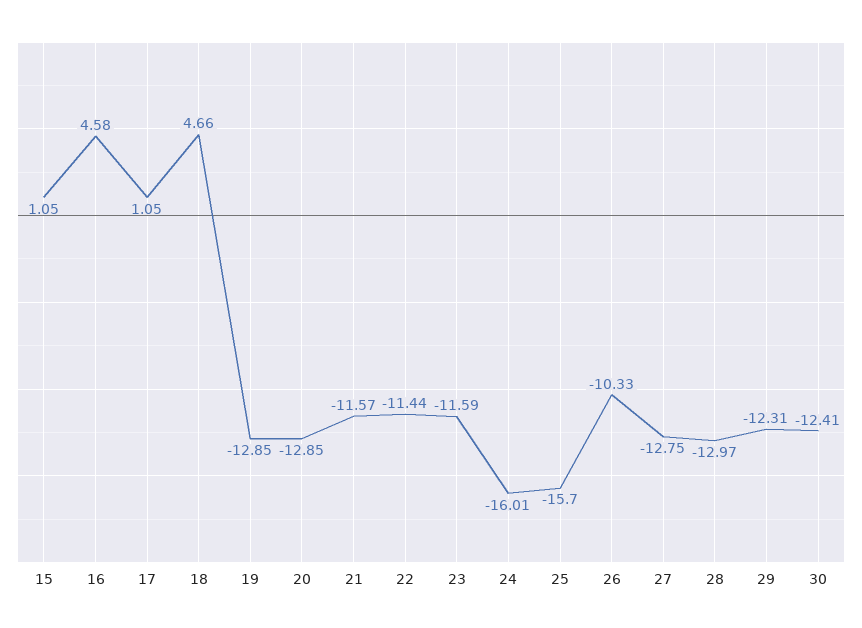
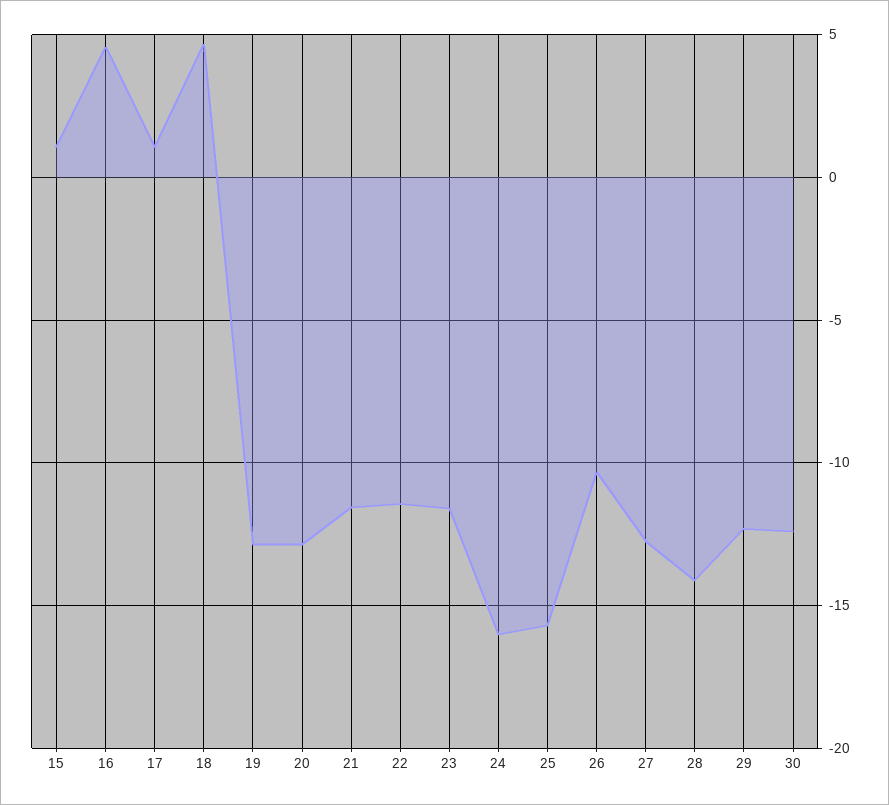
28: -12.97 -> -14

